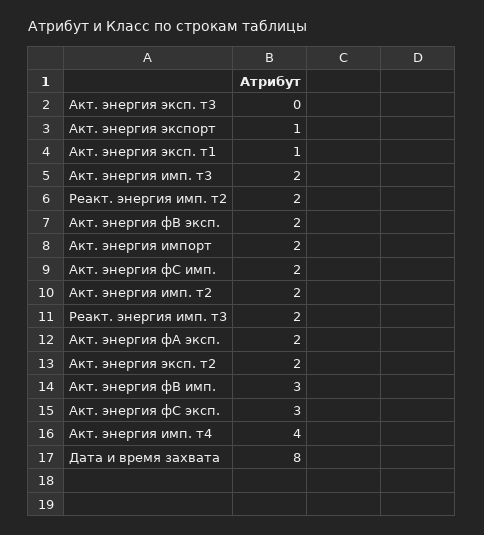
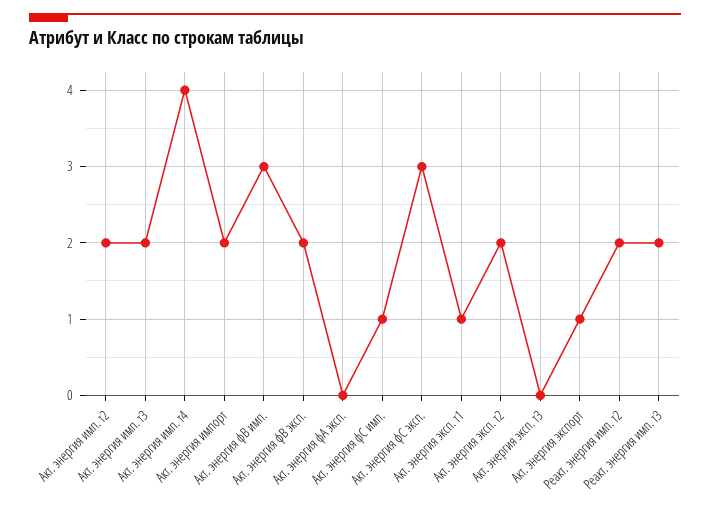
Акт. энергия фС имп.: 2 -> 1
Акт. энергия фА эксп.: 2 -> 0
Дата и время захвата: 8 -> none

